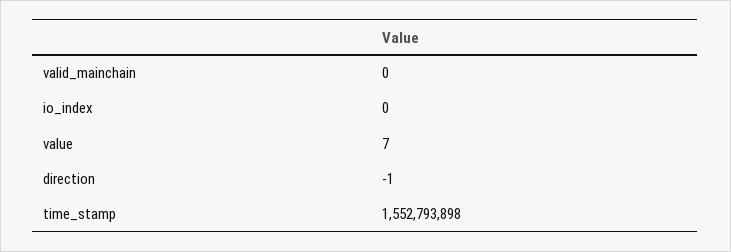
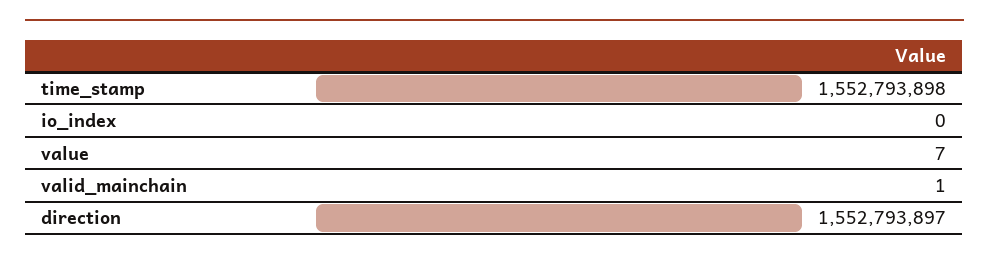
valid_mainchain: 0 -> 1
direction: -1 -> 1552793897

